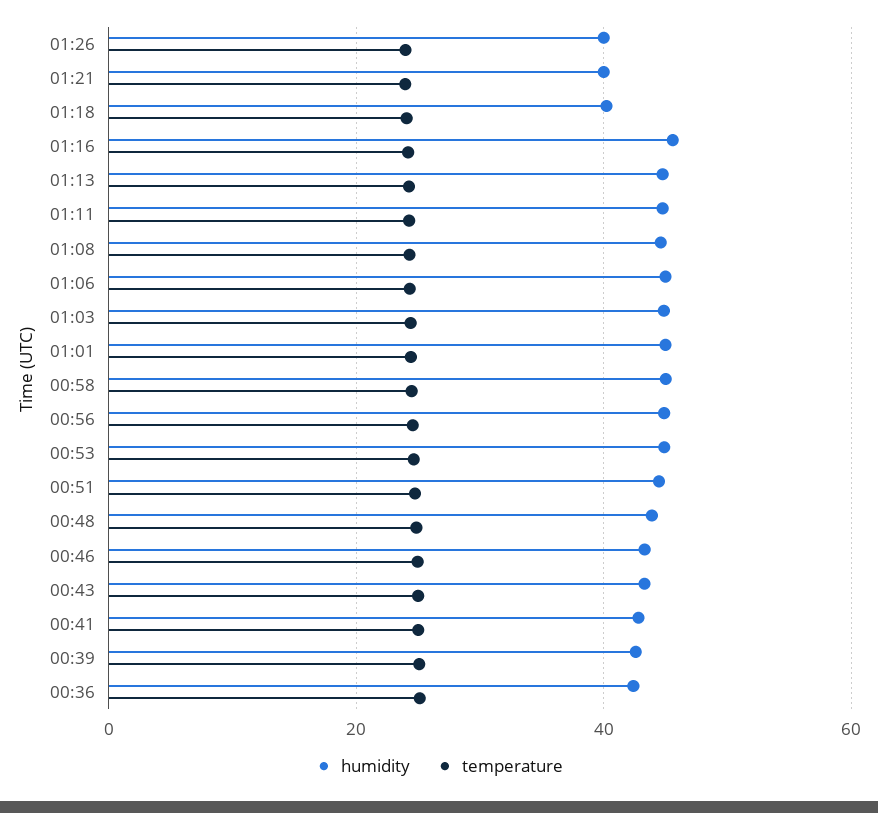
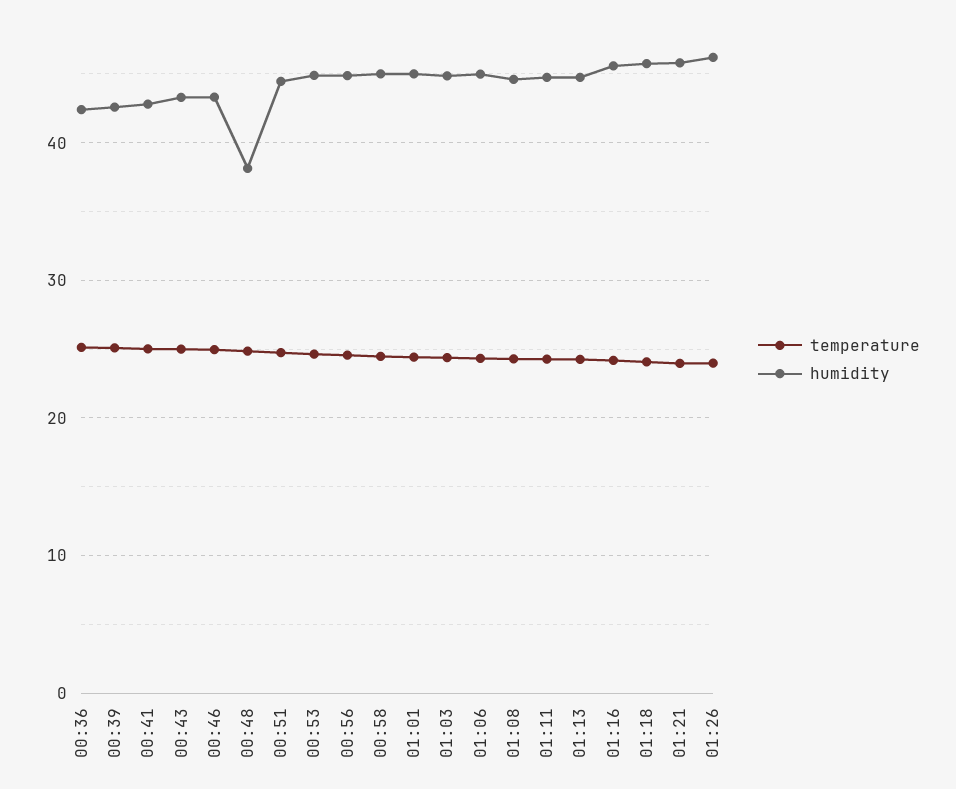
humidity, 01:26: 40 -> 46
humidity, 01:21: 40 -> 46
humidity, 01:18: 40 -> 46
humidity, 00:48: 44 -> 38

